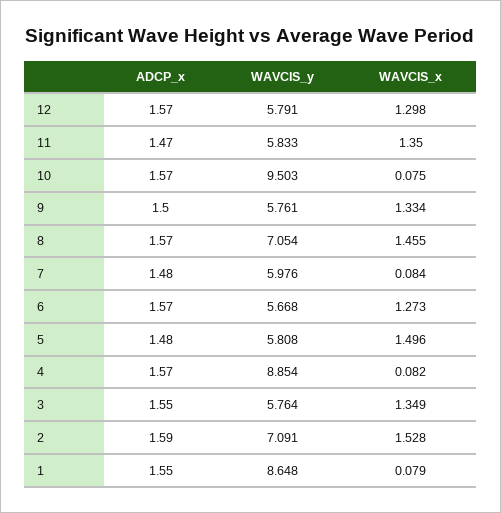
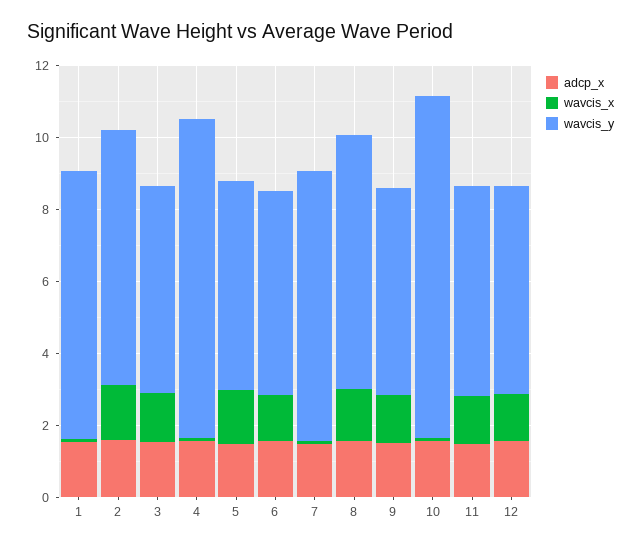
WAVCIS_y, 7: 5.976 -> 7.5
WAVCIS_y, 1: 8.648 -> 7.5

